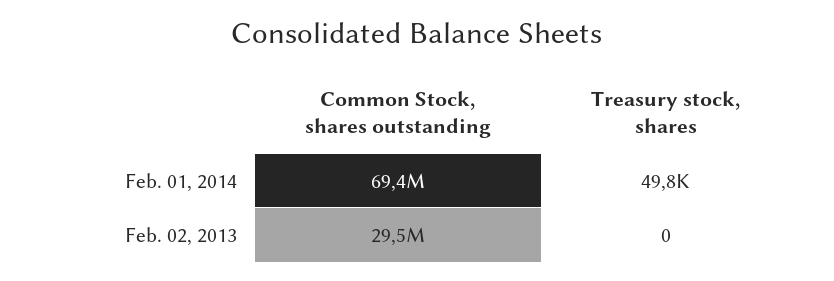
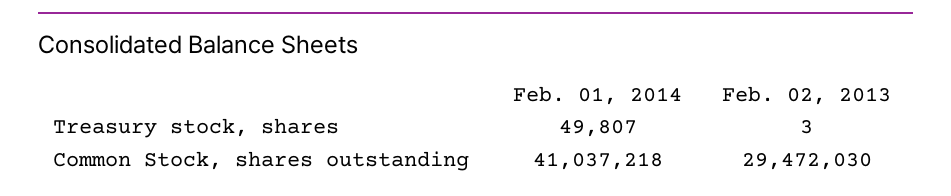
Common Stock, shares outstanding, Feb. 01, 2014: 69400000 -> 41037218
Treasury stock, shares, Feb. 02, 2013: 0 -> 3

